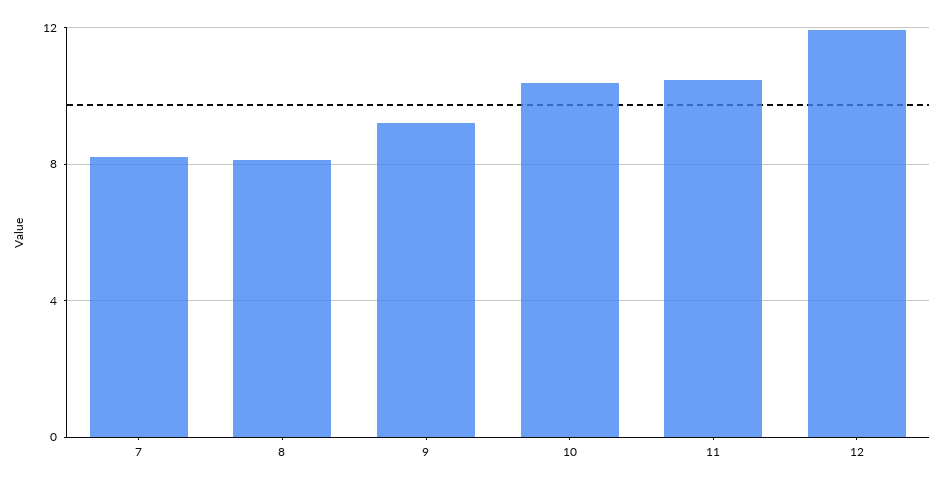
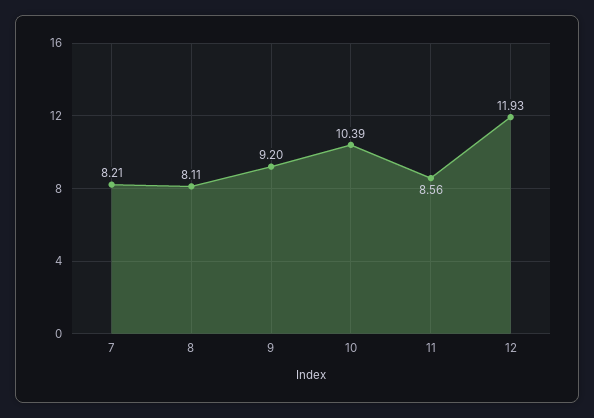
11: 10.5 -> 8.56

